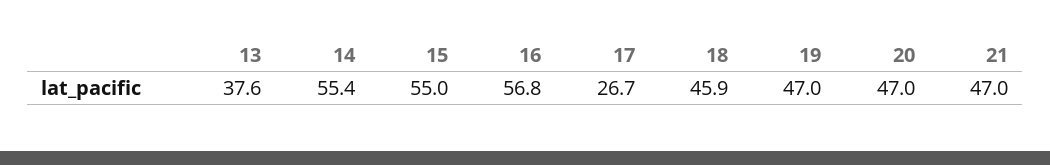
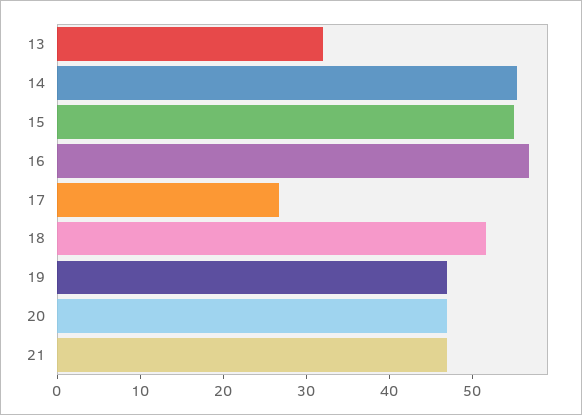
13: 37.6 -> 32
18: 45.9 -> 52

